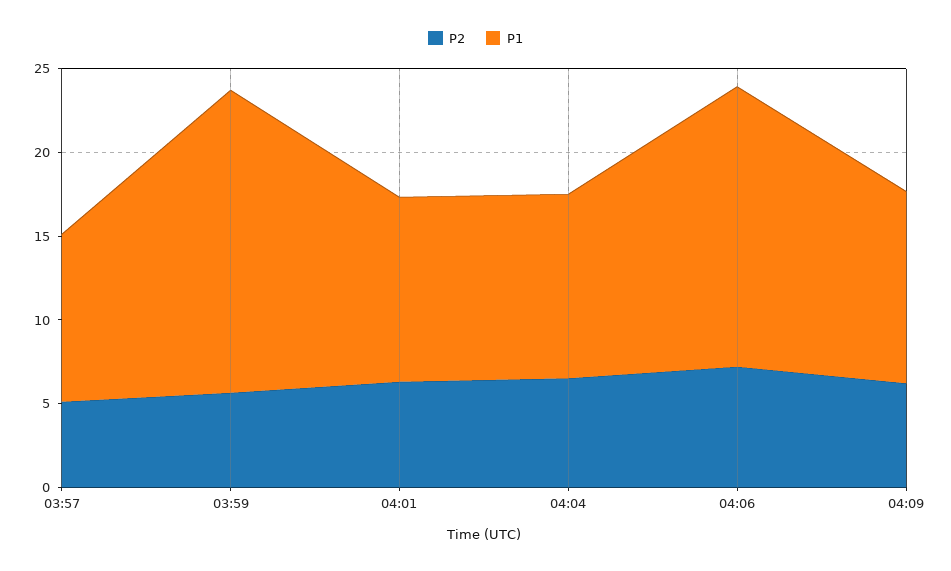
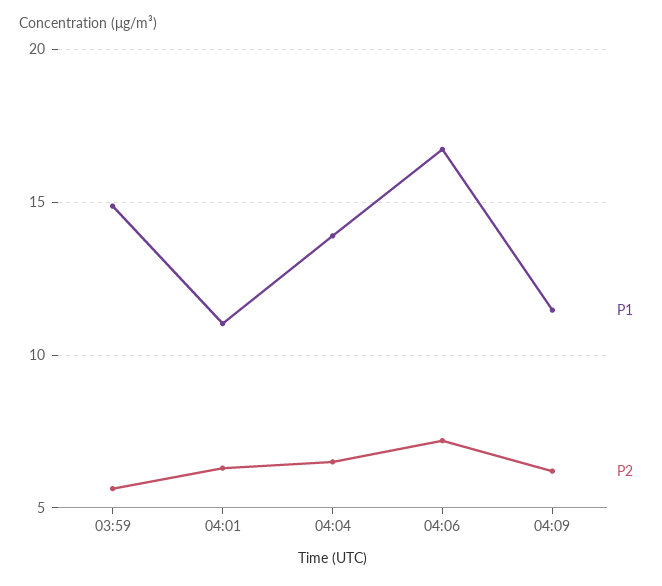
P2, 03:57: 5 -> none
P1, 03:57: 10 -> none
P1, 03:59: 18 -> 15
P1, 04:04: 11 -> 14

